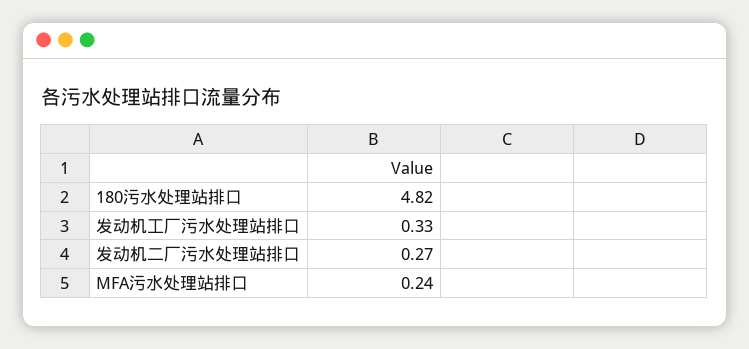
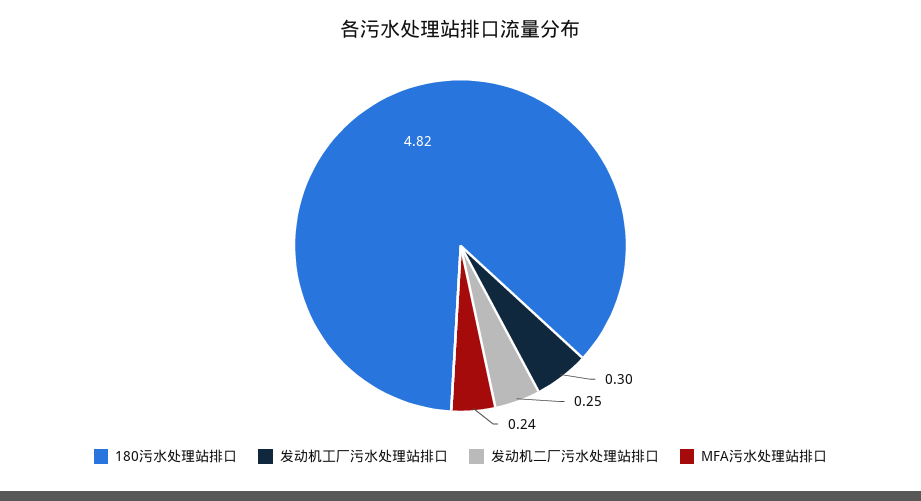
发动机工厂污水处理站排口: 0.33 -> 0.3
发动机二厂污水处理站排口: 0.27 -> 0.25

